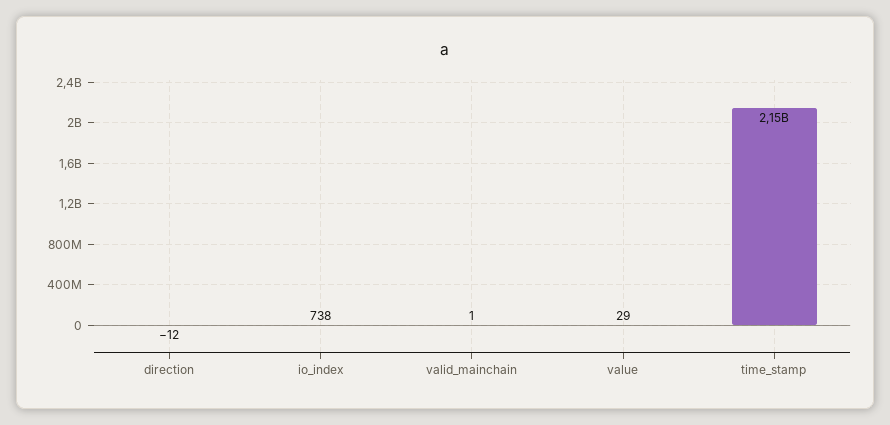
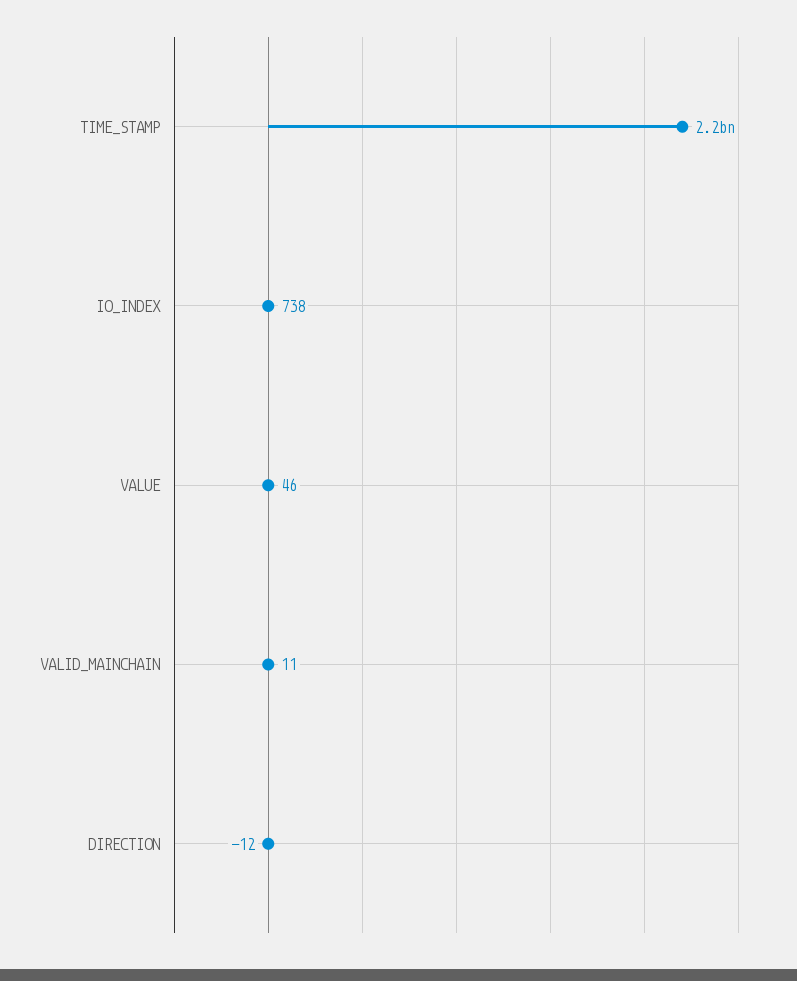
valid_mainchain: 1 -> 11
value: 29 -> 46

